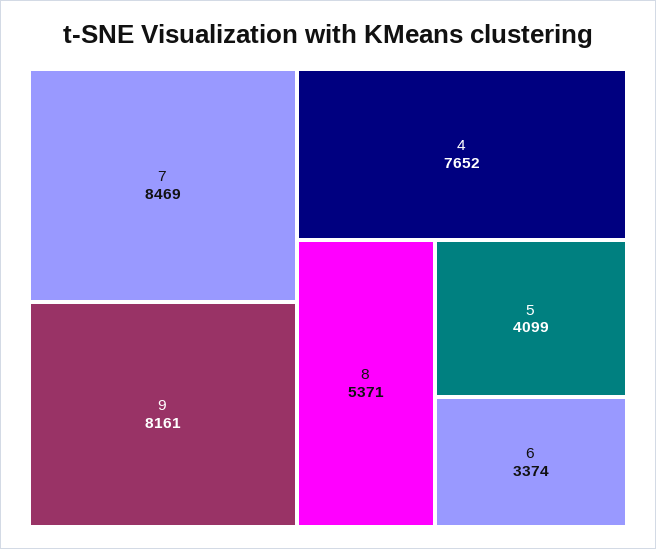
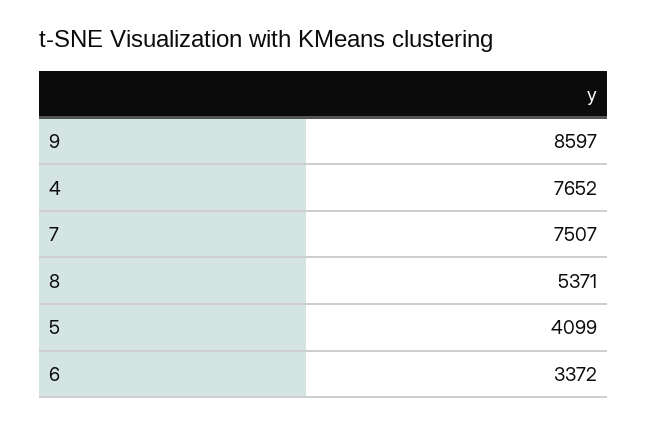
7: 8469 -> 7507
9: 8161 -> 8597
6: 3374 -> 3372

